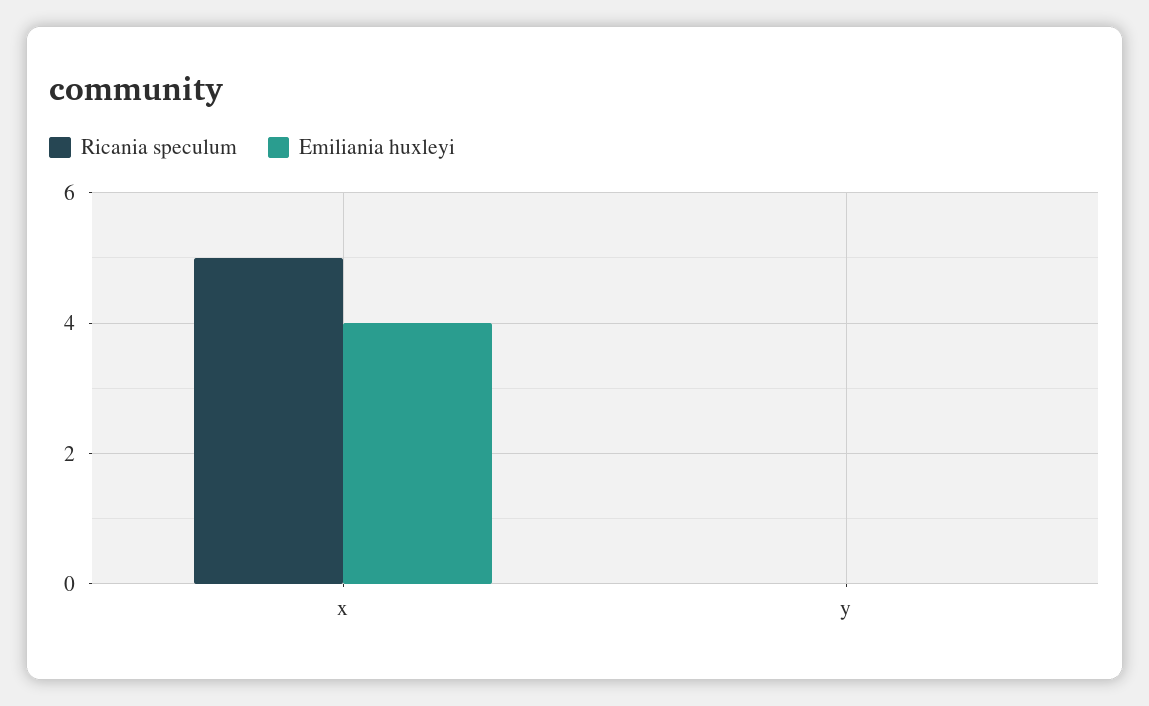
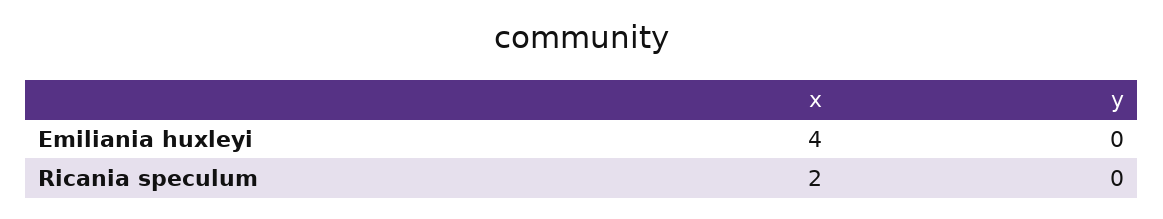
Ricania speculum, x: 5 -> 2

